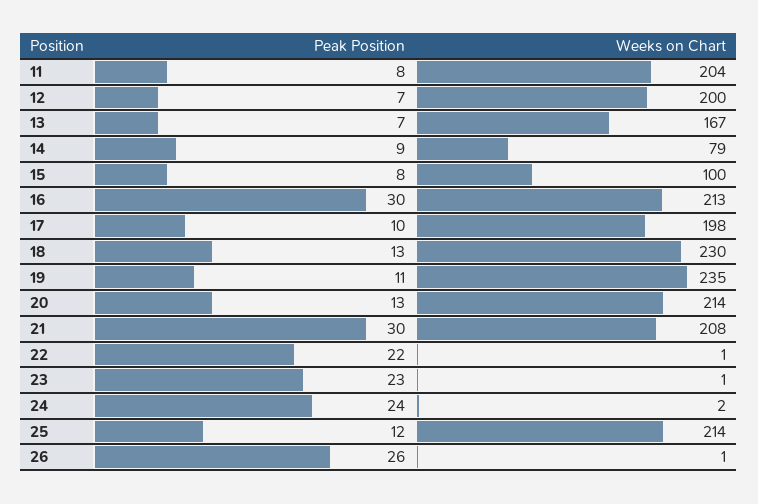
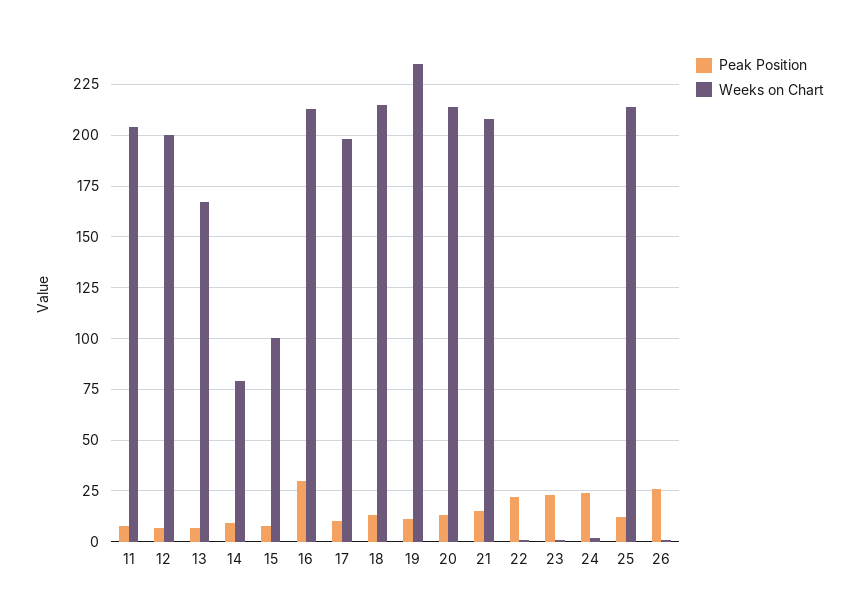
Weeks on Chart, 18: 230 -> 215
Peak Position, 21: 30 -> 15

